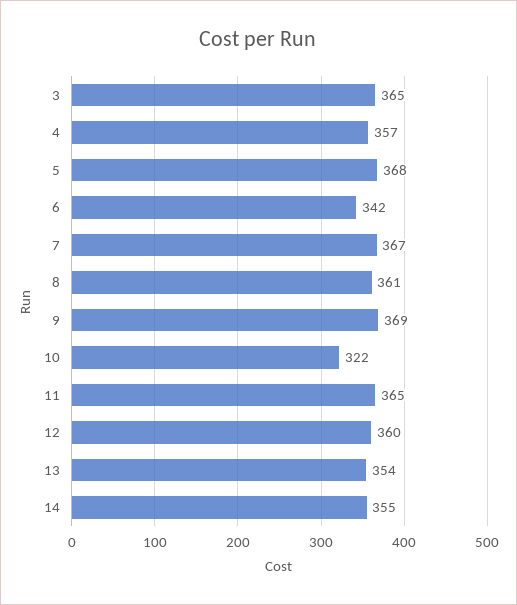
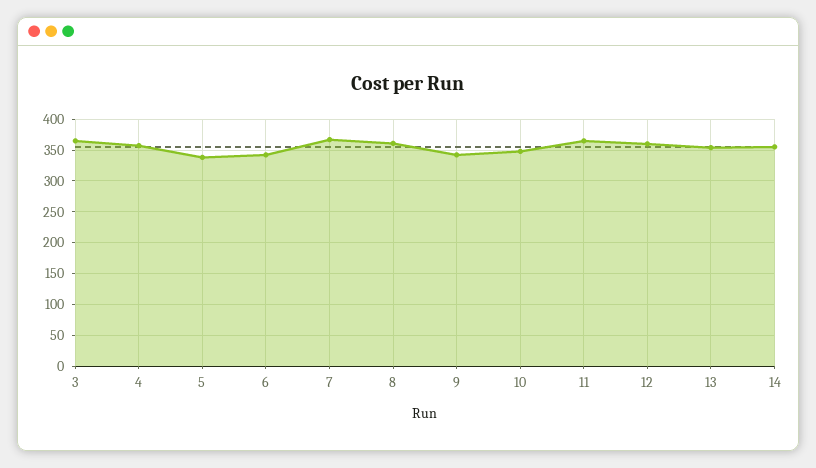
5: 368 -> 340
9: 369 -> 340
10: 322 -> 350

